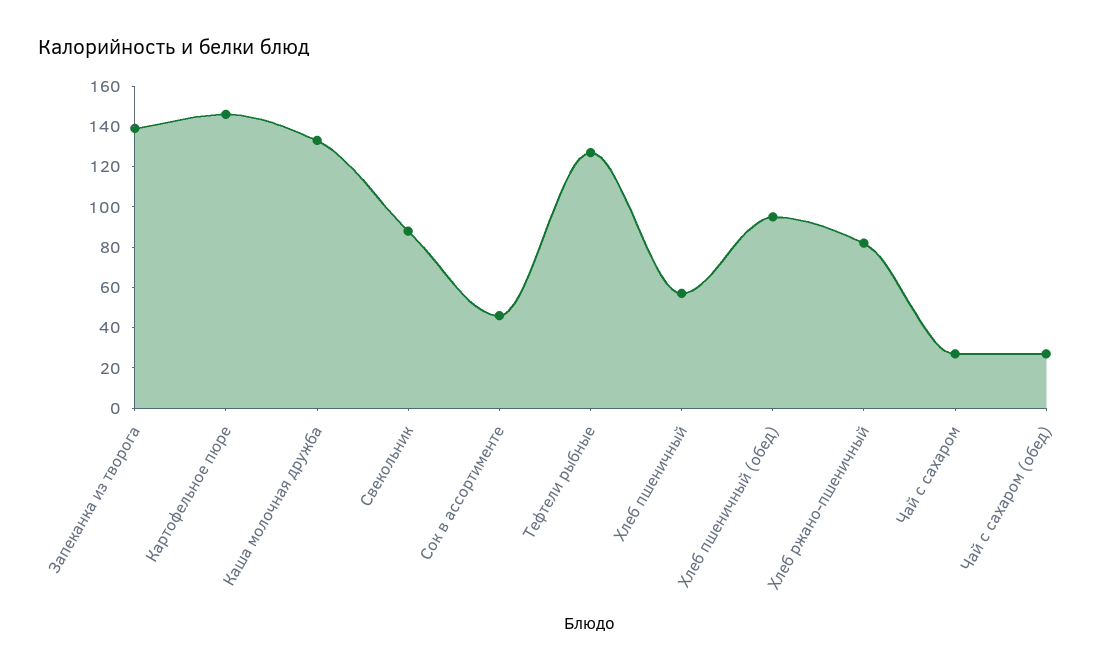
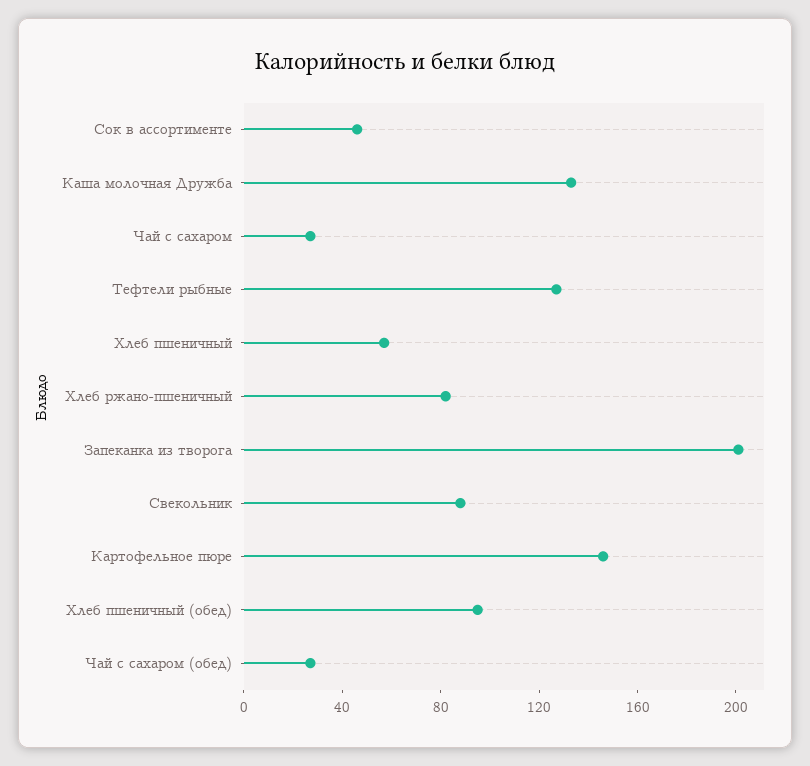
Запеканка из творога: 140 -> 200

